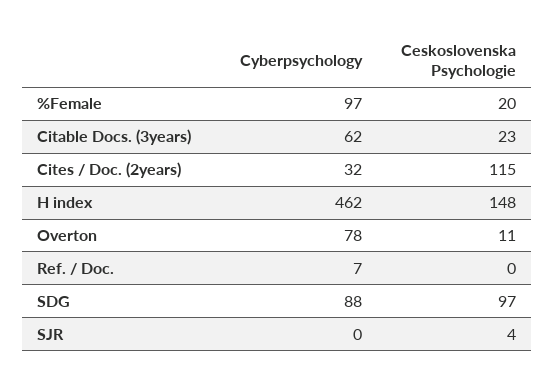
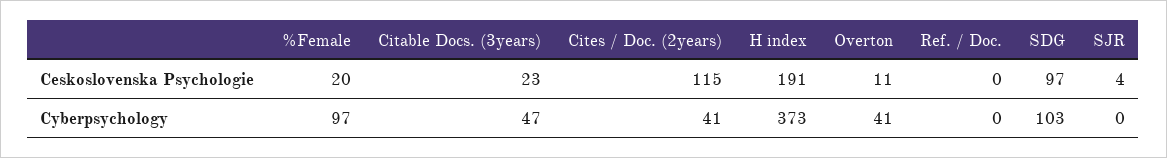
Cyberpsychology, Citable Docs. (3years): 62 -> 47
Cyberpsychology, Cites / Doc. (2years): 32 -> 41
Cyberpsychology, H index: 462 -> 373
Ceskoslovenska Psychologie, H index: 148 -> 191
Cyberpsychology, Overton: 78 -> 41
Cyberpsychology, Ref. / Doc.: 7 -> 0
Cyberpsychology, SDG: 88 -> 103

